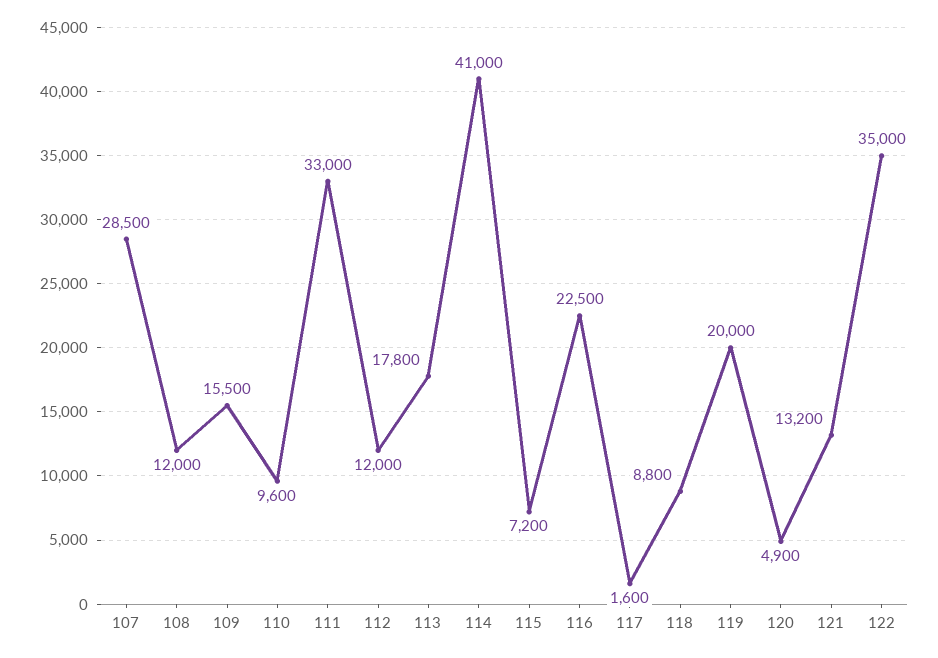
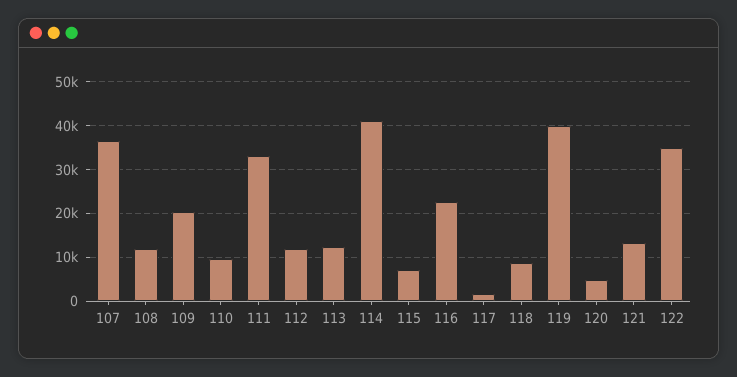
107: 28500 -> 36000
109: 15500 -> 20000
113: 17800 -> 12000
119: 20000 -> 40000

